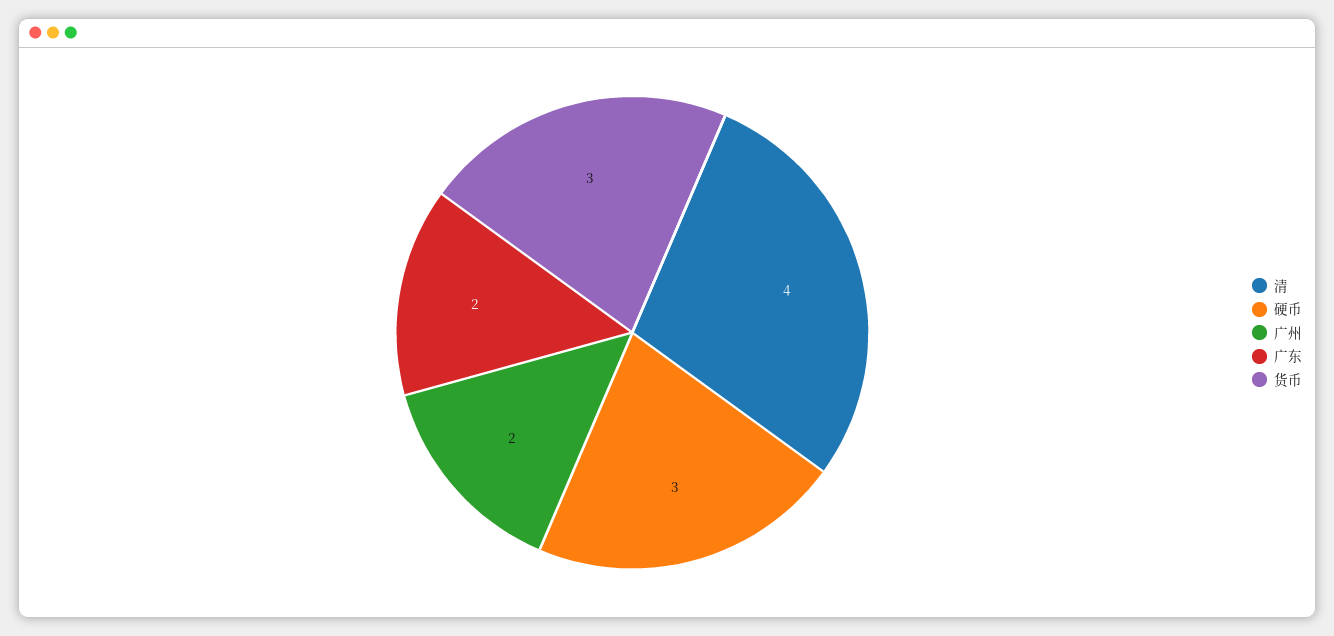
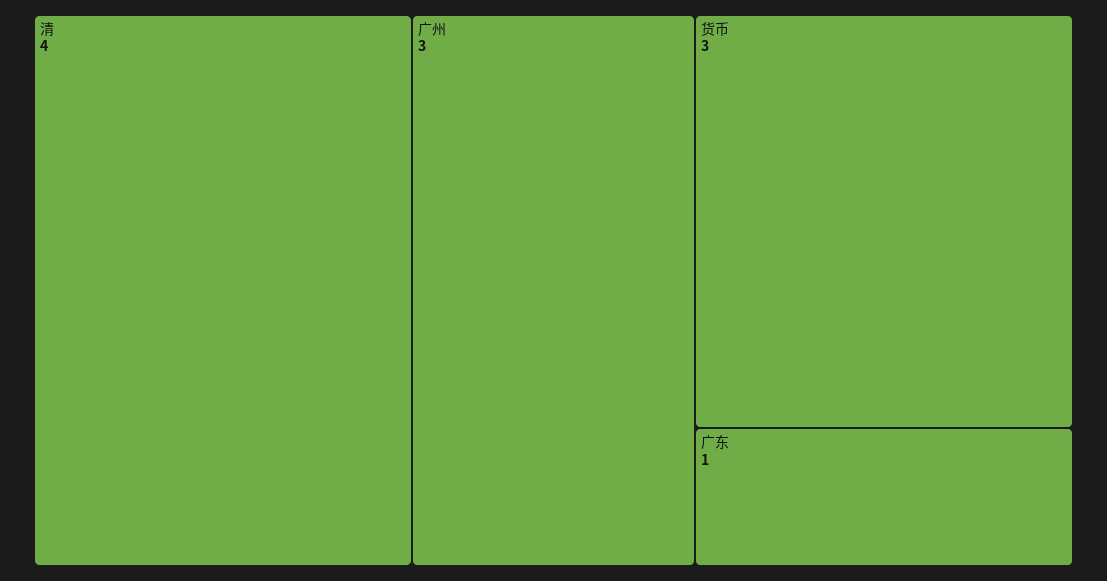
硬币: 3 -> none
广州: 2 -> 3
广东: 2 -> 1

